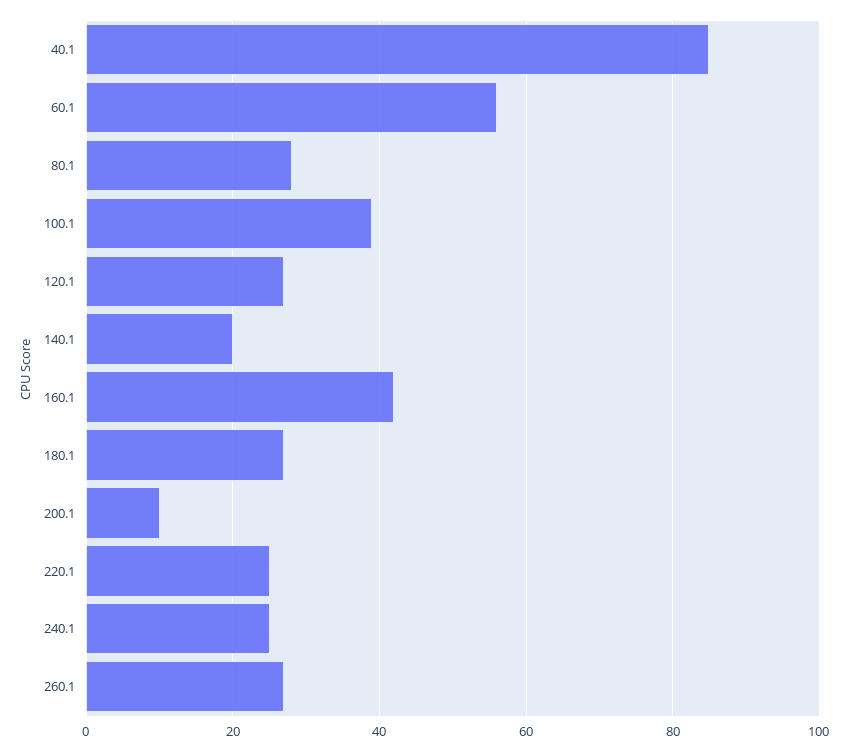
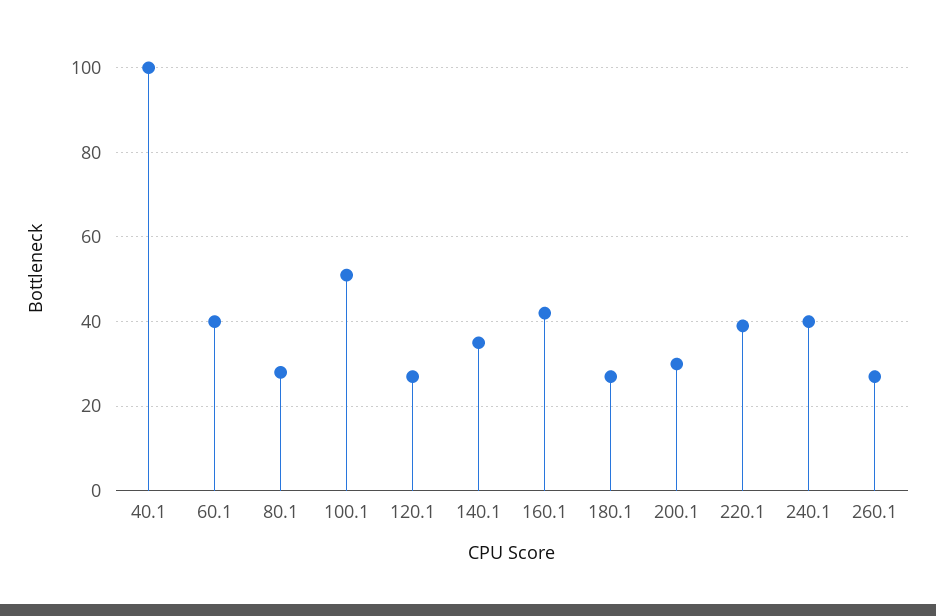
40.1: 85 -> 100
60.1: 55 -> 40
100.1: 40 -> 50
140.1: 20 -> 35
200.1: 10 -> 30
220.1: 25 -> 40
240.1: 25 -> 40

